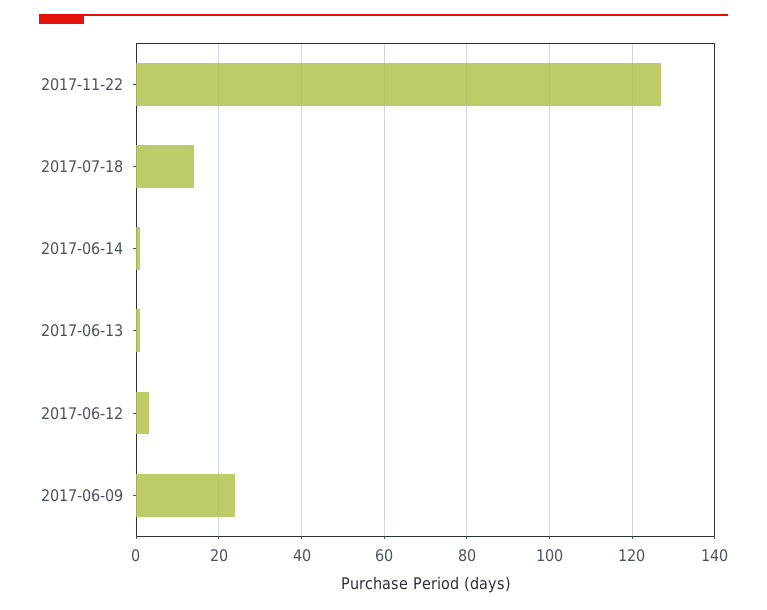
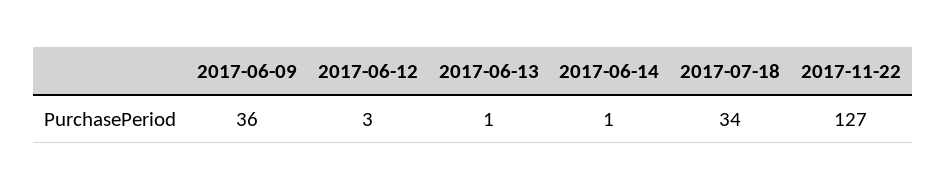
2017-07-18: 15 -> 34
2017-06-09: 25 -> 36

